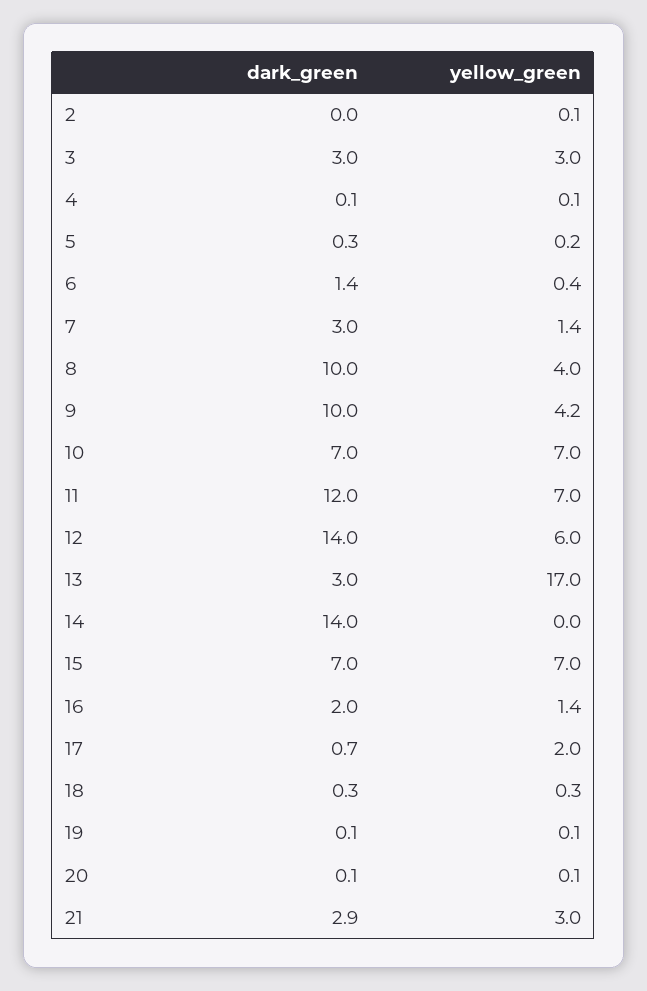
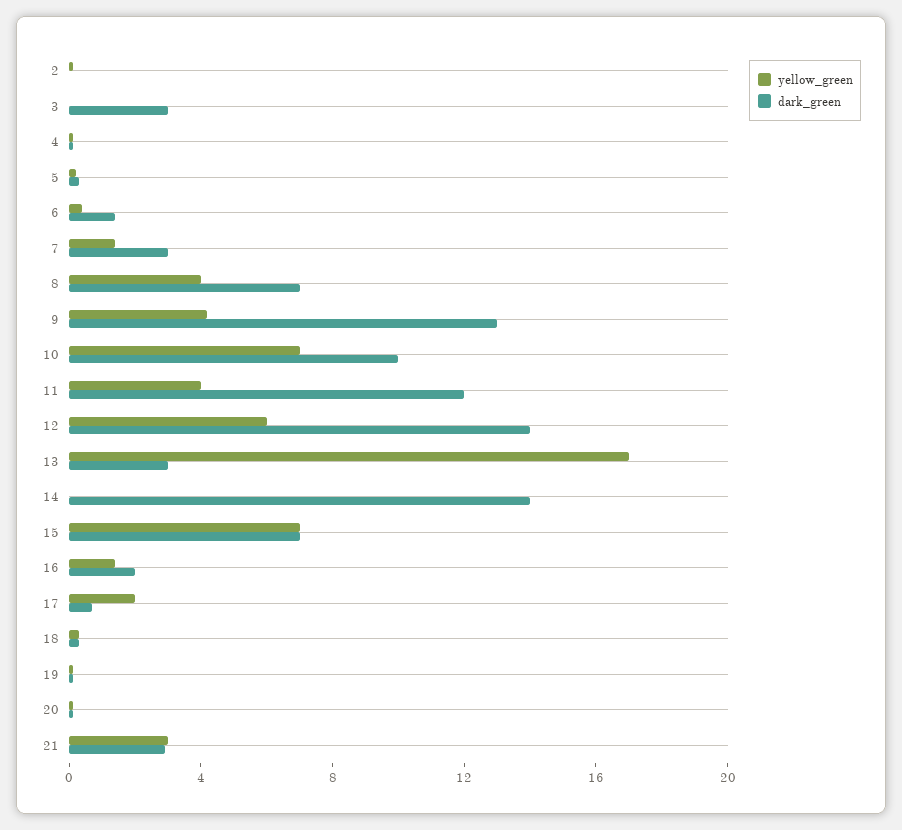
yellow_green, 3: 3 -> 0
dark_green, 8: 10 -> 7
dark_green, 9: 10 -> 13
dark_green, 10: 7 -> 10
yellow_green, 11: 7 -> 4

